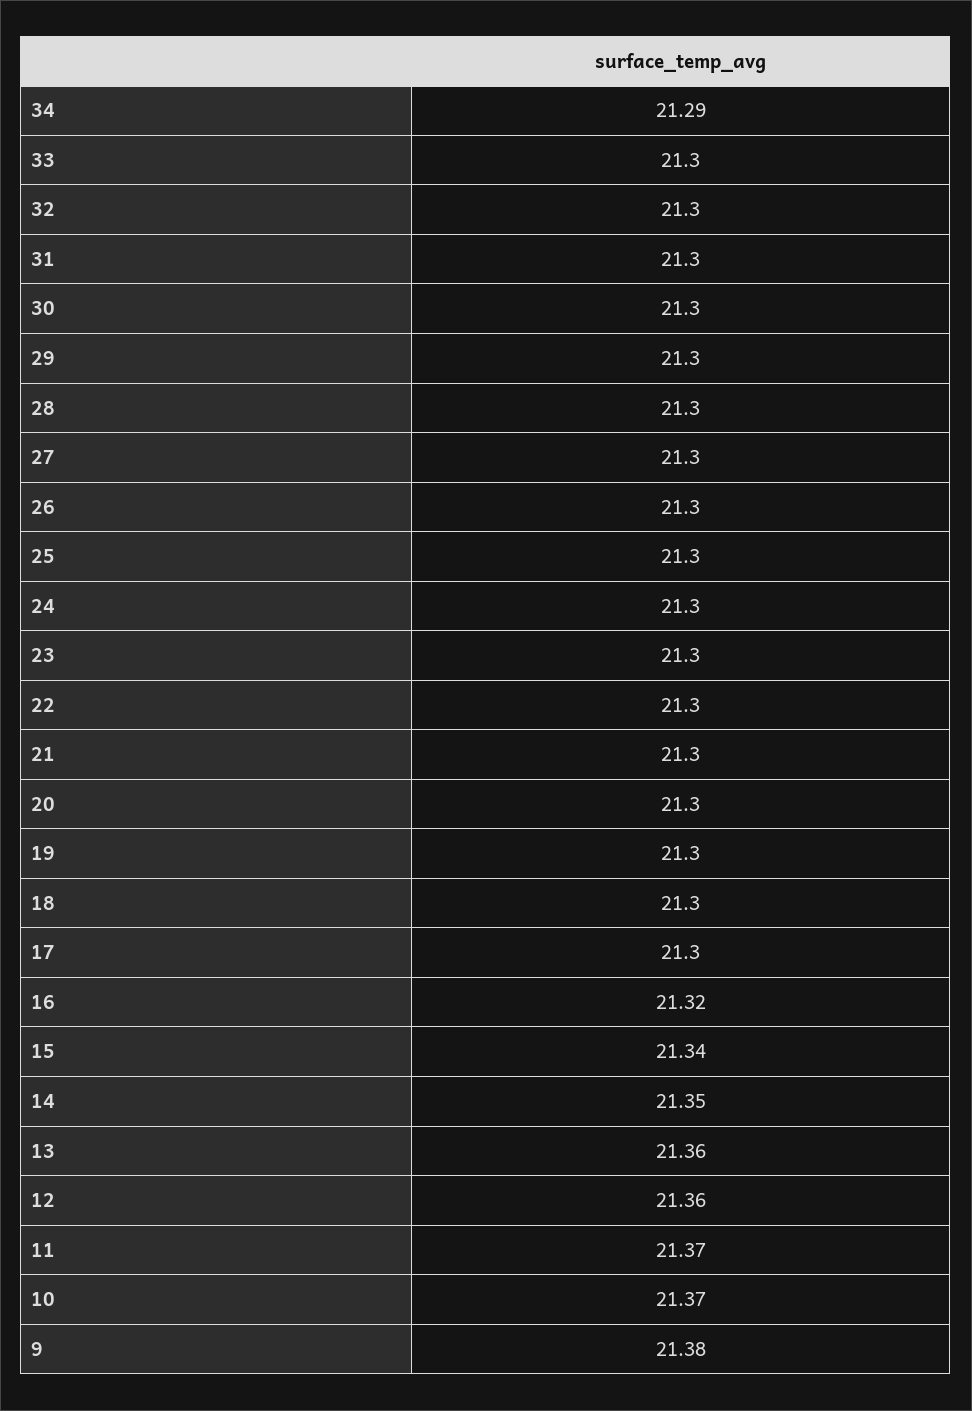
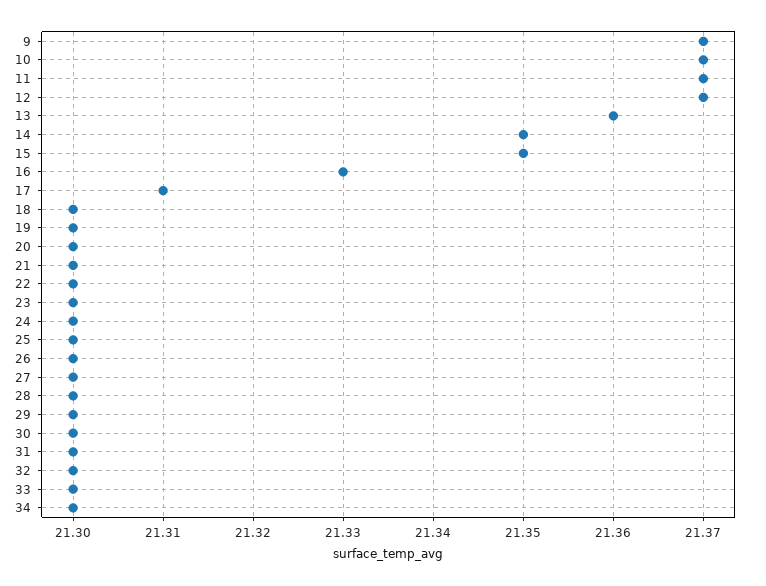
34: 21.29 -> 21.3
17: 21.3 -> 21.31
16: 21.32 -> 21.33
15: 21.34 -> 21.35
12: 21.36 -> 21.37
9: 21.38 -> 21.37

